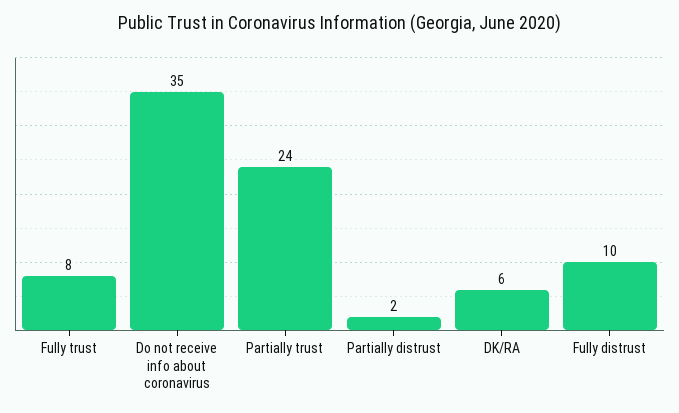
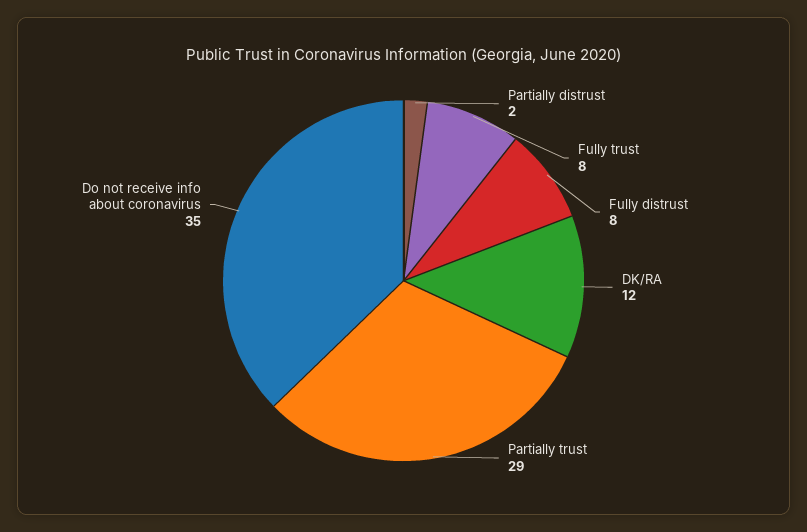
Partially trust: 24 -> 29
DK/RA: 6 -> 12
Fully distrust: 10 -> 8

